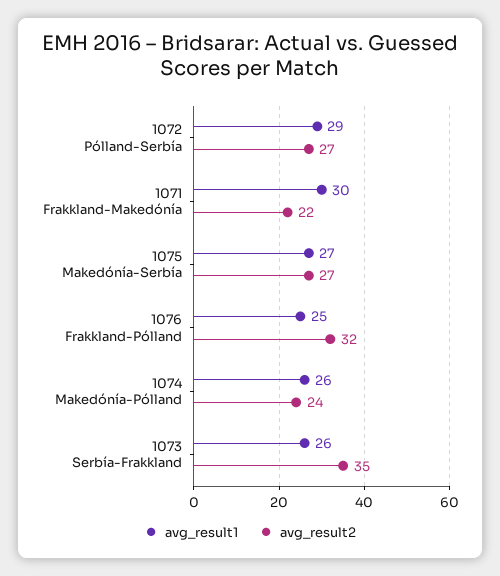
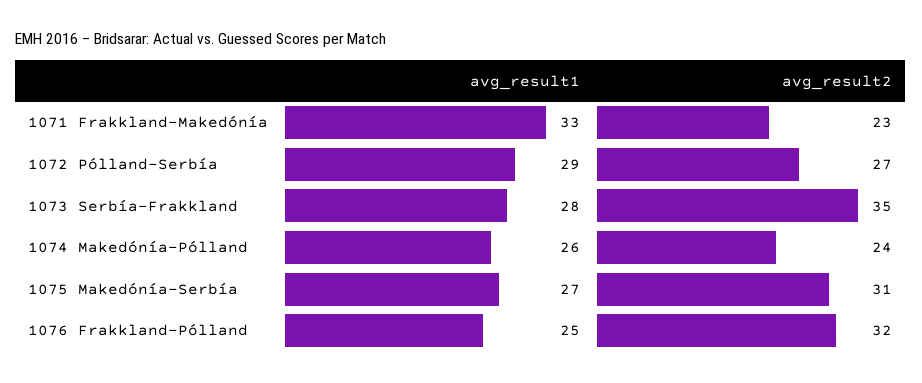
avg_result1, 1071 Frakkland-Makedónía: 30 -> 33
avg_result2, 1071 Frakkland-Makedónía: 22 -> 23
avg_result2, 1075 Makedónía-Serbía: 27 -> 31
avg_result1, 1073 Serbía-Frakkland: 26 -> 28

